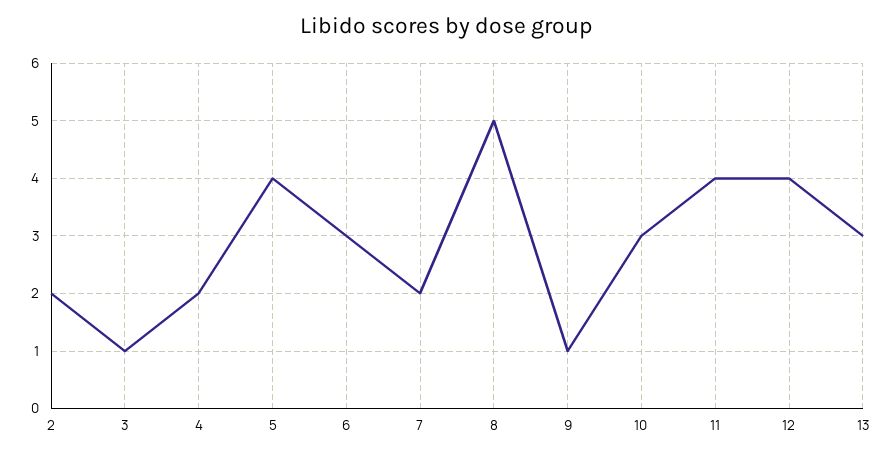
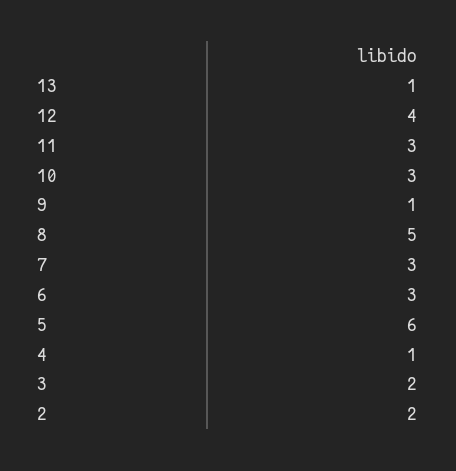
3: 1 -> 2
4: 2 -> 1
5: 4 -> 6
7: 2 -> 3
11: 4 -> 3
13: 3 -> 1

